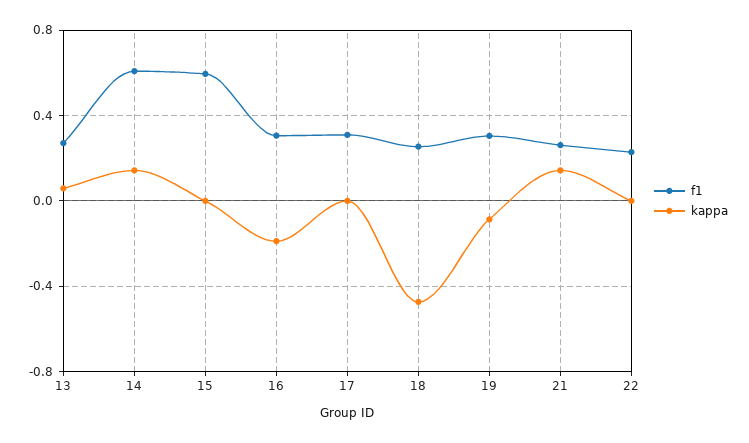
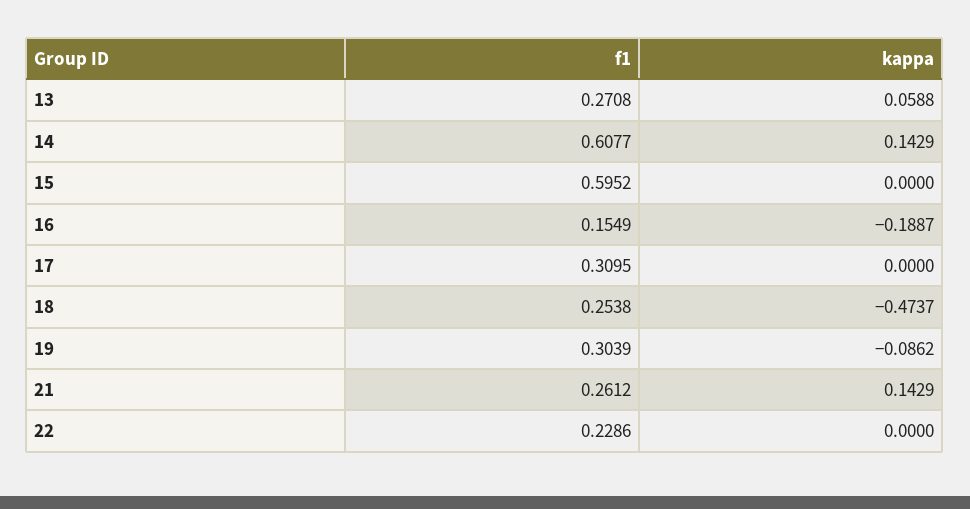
f1, 16: 0.3 -> 0.1549

